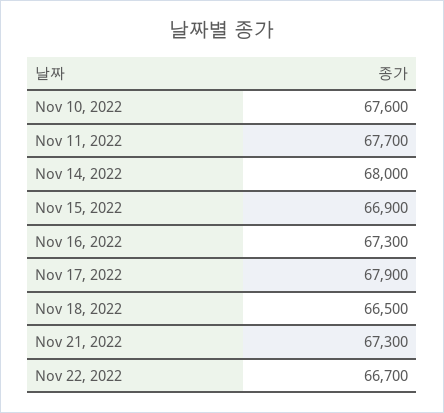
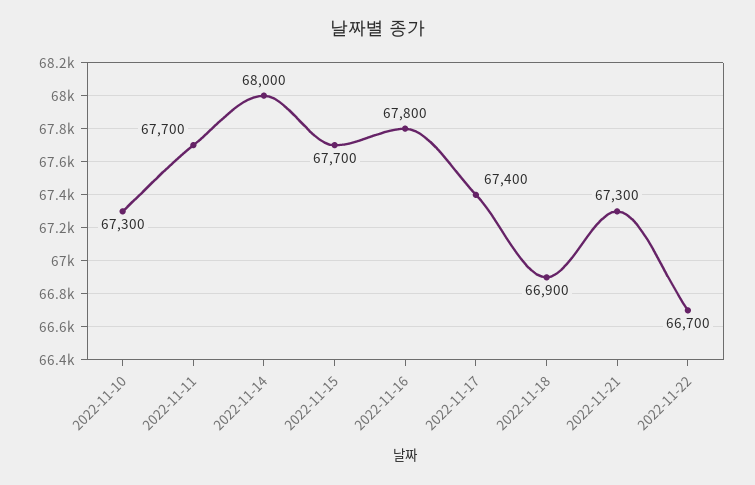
Nov 10, 2022: 67600 -> 67300
Nov 15, 2022: 66900 -> 67700
Nov 16, 2022: 67300 -> 67800
Nov 17, 2022: 67900 -> 67400
Nov 18, 2022: 66500 -> 66900

